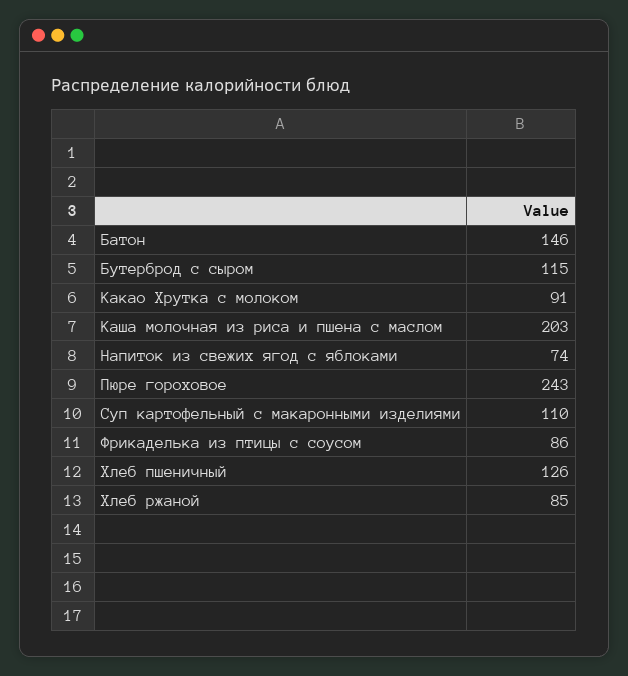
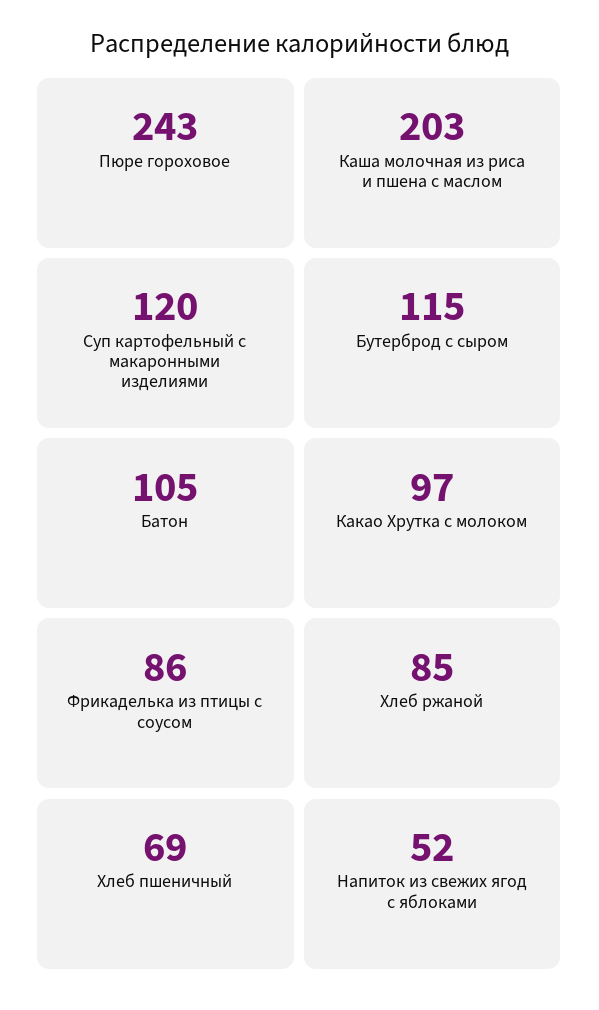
Батон: 146 -> 105
Какао Хрутка с молоком: 91 -> 97
Напиток из свежих ягод с яблоками: 74 -> 52
Суп картофельный с макаронными изделиями: 110 -> 120
Хлеб пшеничный: 126 -> 69

